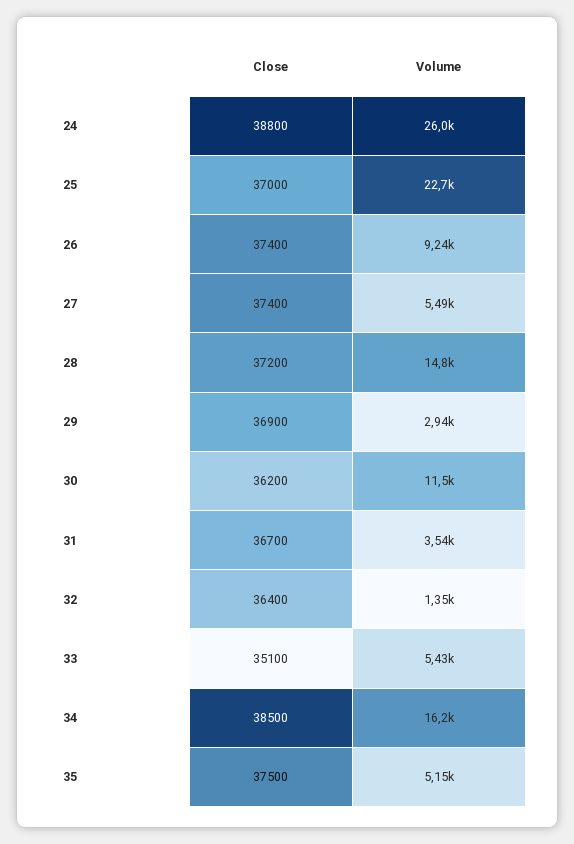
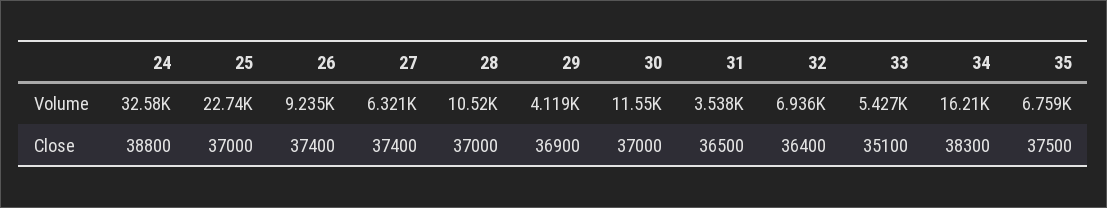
Volume, 24: 26000 -> 32580
Volume, 27: 5490 -> 6321
Close, 28: 37200 -> 37000
Volume, 28: 14800 -> 10520
Volume, 29: 2940 -> 4119
Close, 30: 36200 -> 37000
Close, 31: 36700 -> 36500
Volume, 32: 1350 -> 6936
Close, 34: 38500 -> 38300
Volume, 35: 5150 -> 6759

